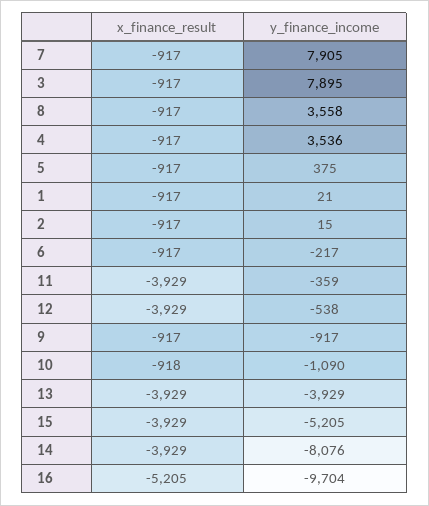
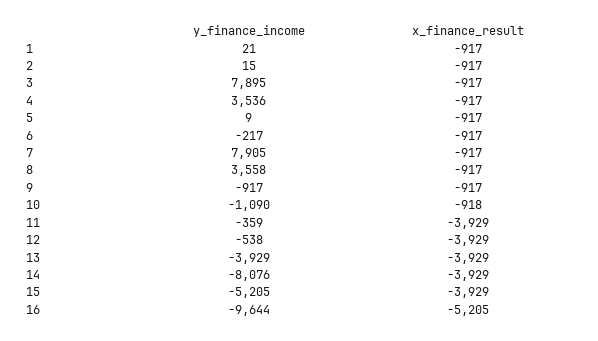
y_finance_income, 5: 375 -> 9
y_finance_income, 16: -9704 -> -9644

